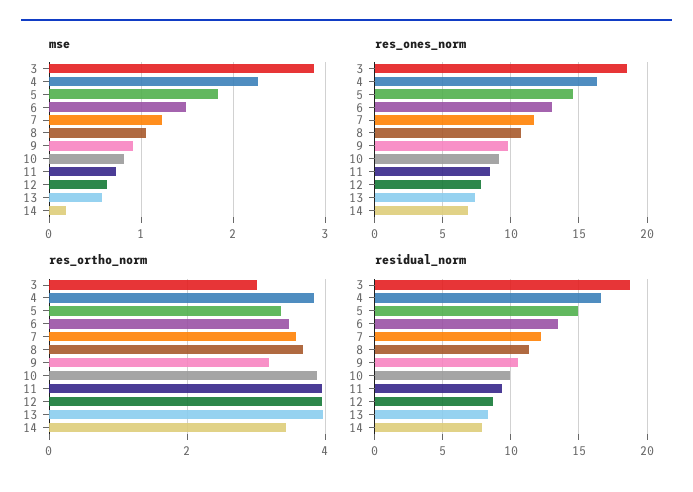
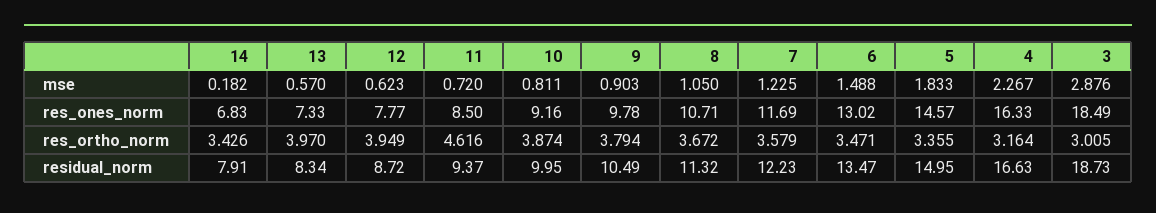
res_ortho_norm, 4: 3.8 -> 3.164
res_ortho_norm, 9: 3.2 -> 3.794
res_ortho_norm, 11: 4 -> 4.616

